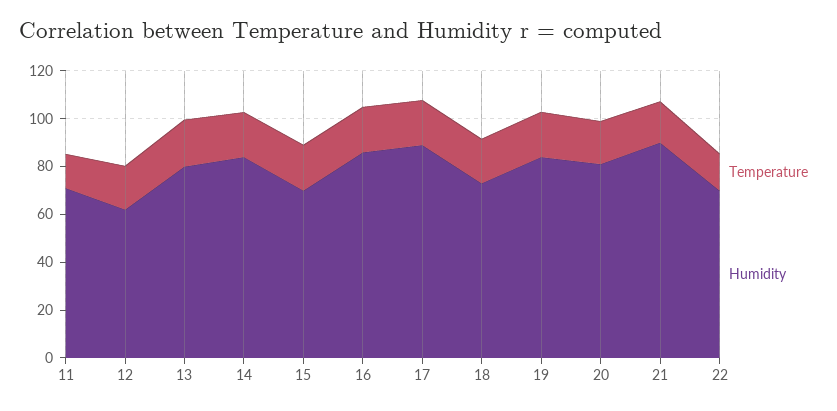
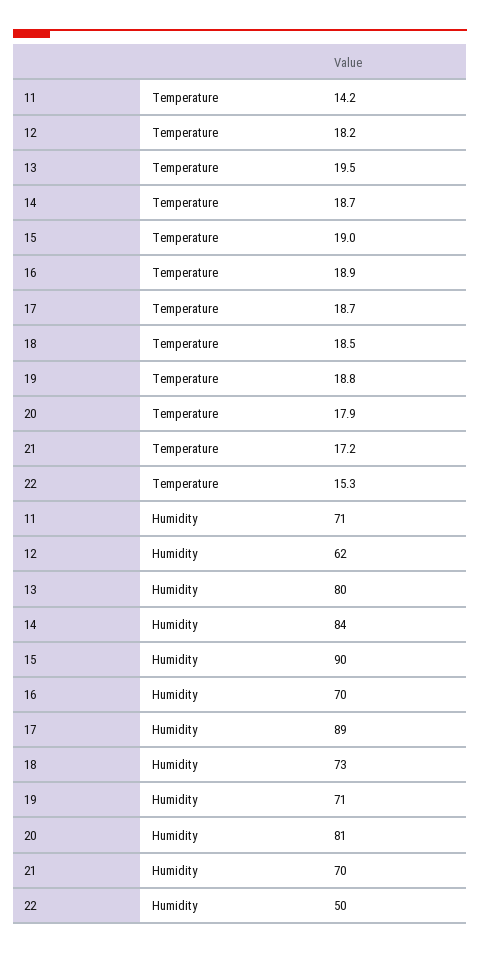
Humidity, 15: 70 -> 90
Humidity, 16: 85 -> 70
Humidity, 19: 85 -> 71
Humidity, 21: 90 -> 70
Humidity, 22: 70 -> 50

